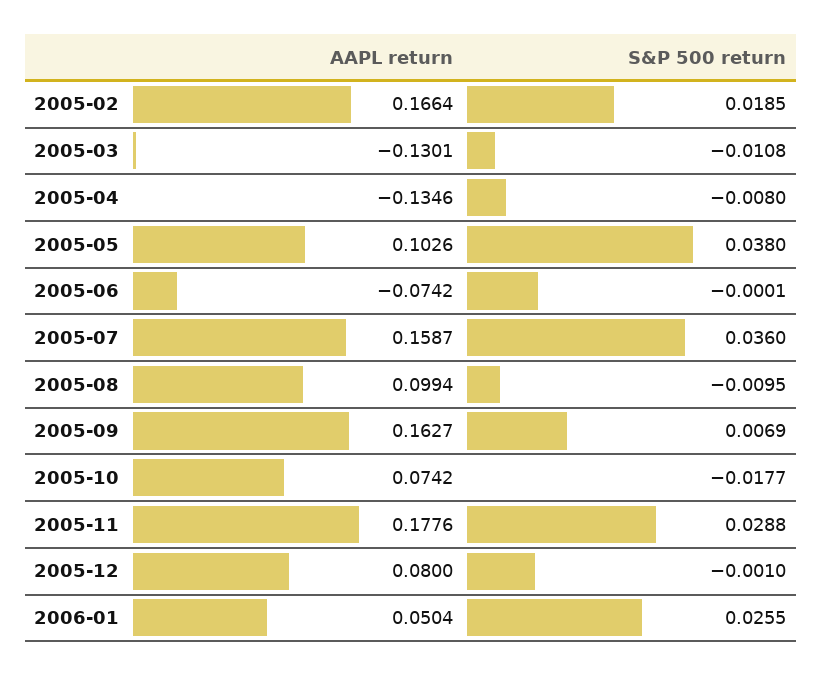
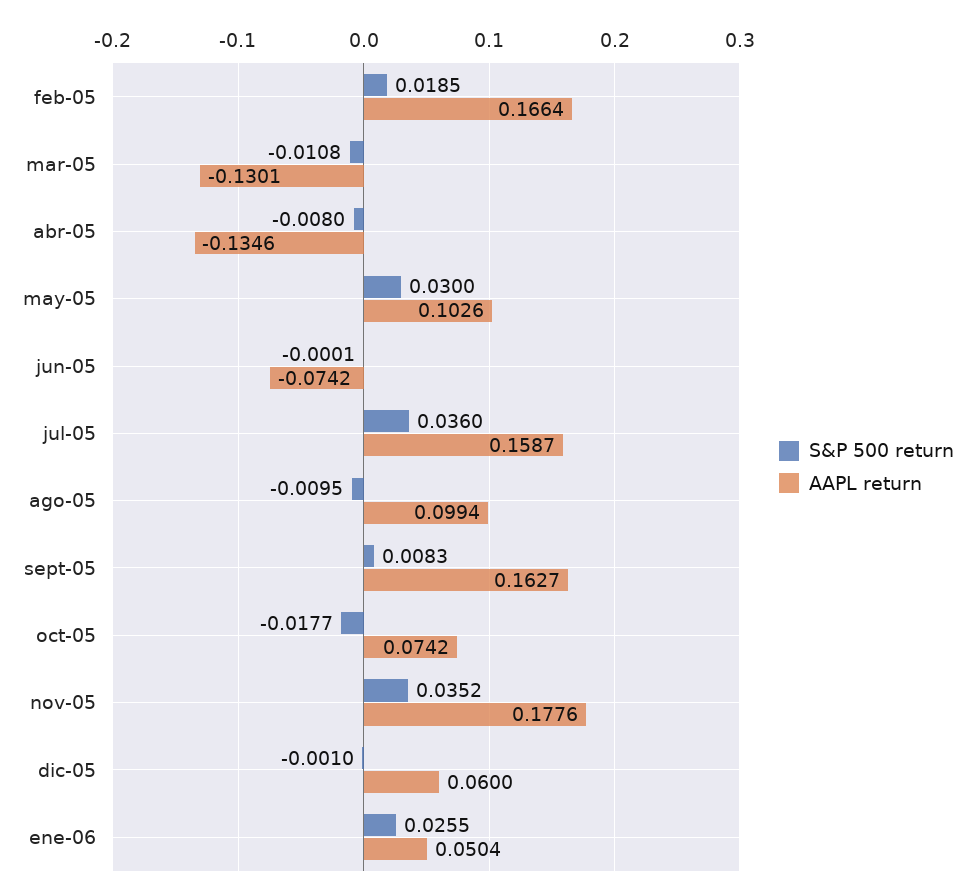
S&P 500 return, 2005-05: 0.038 -> 0.03
S&P 500 return, 2005-09: 0.0069 -> 0.0083
S&P 500 return, 2005-11: 0.0288 -> 0.0352
AAPL return, 2005-12: 0.08 -> 0.06

